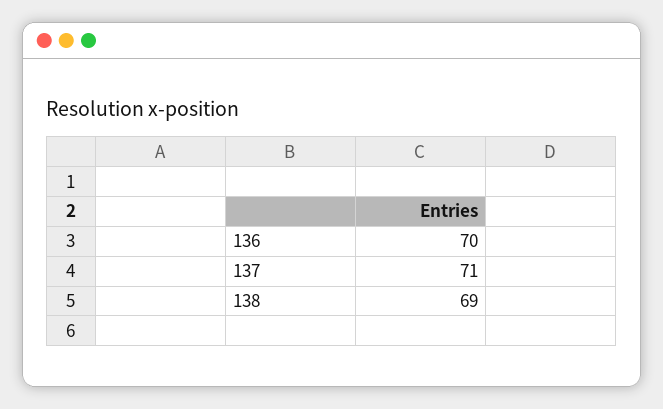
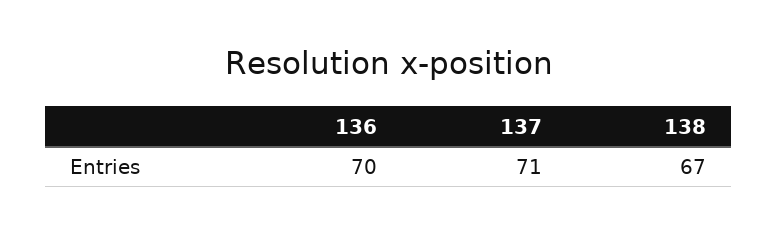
138: 69 -> 67

